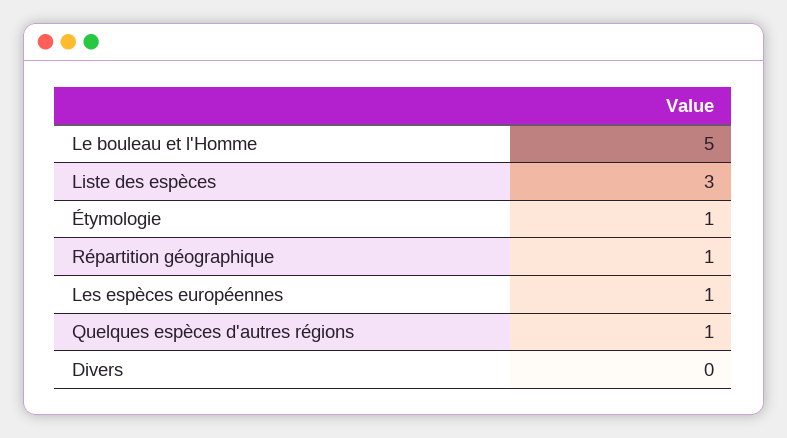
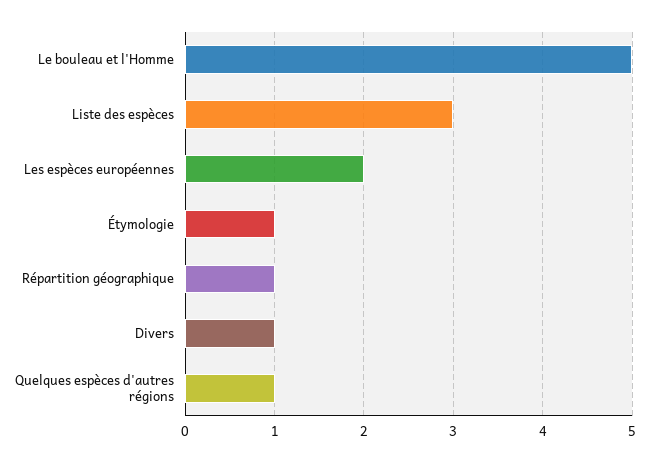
Les espèces européennes: 1 -> 2
Divers: 0 -> 1

